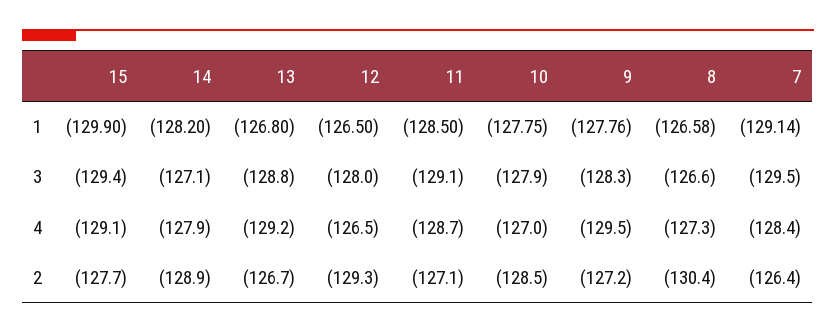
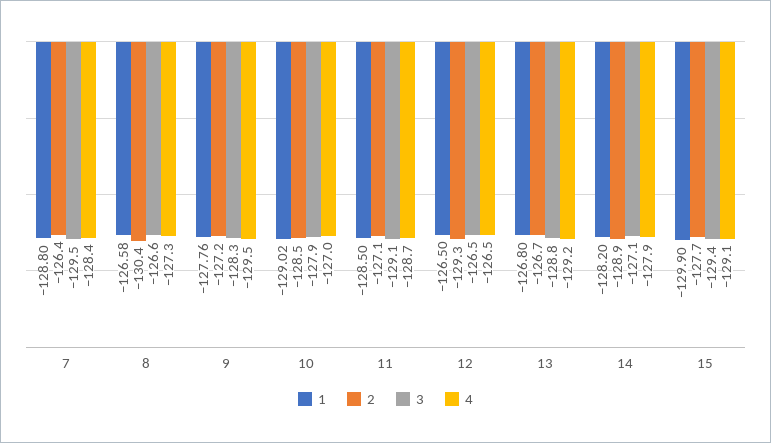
1, 10: -127.75 -> -129.02
1, 7: -129.14 -> -128.8
3, 12: -128 -> -126.5

